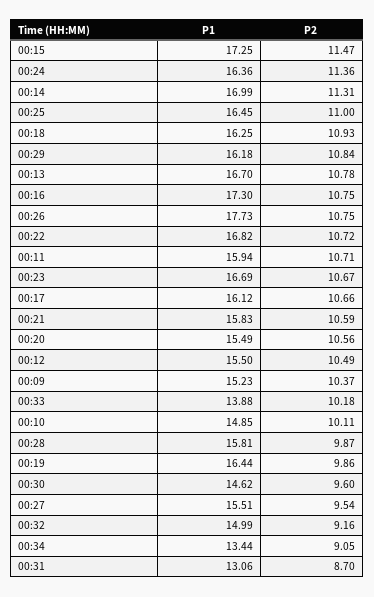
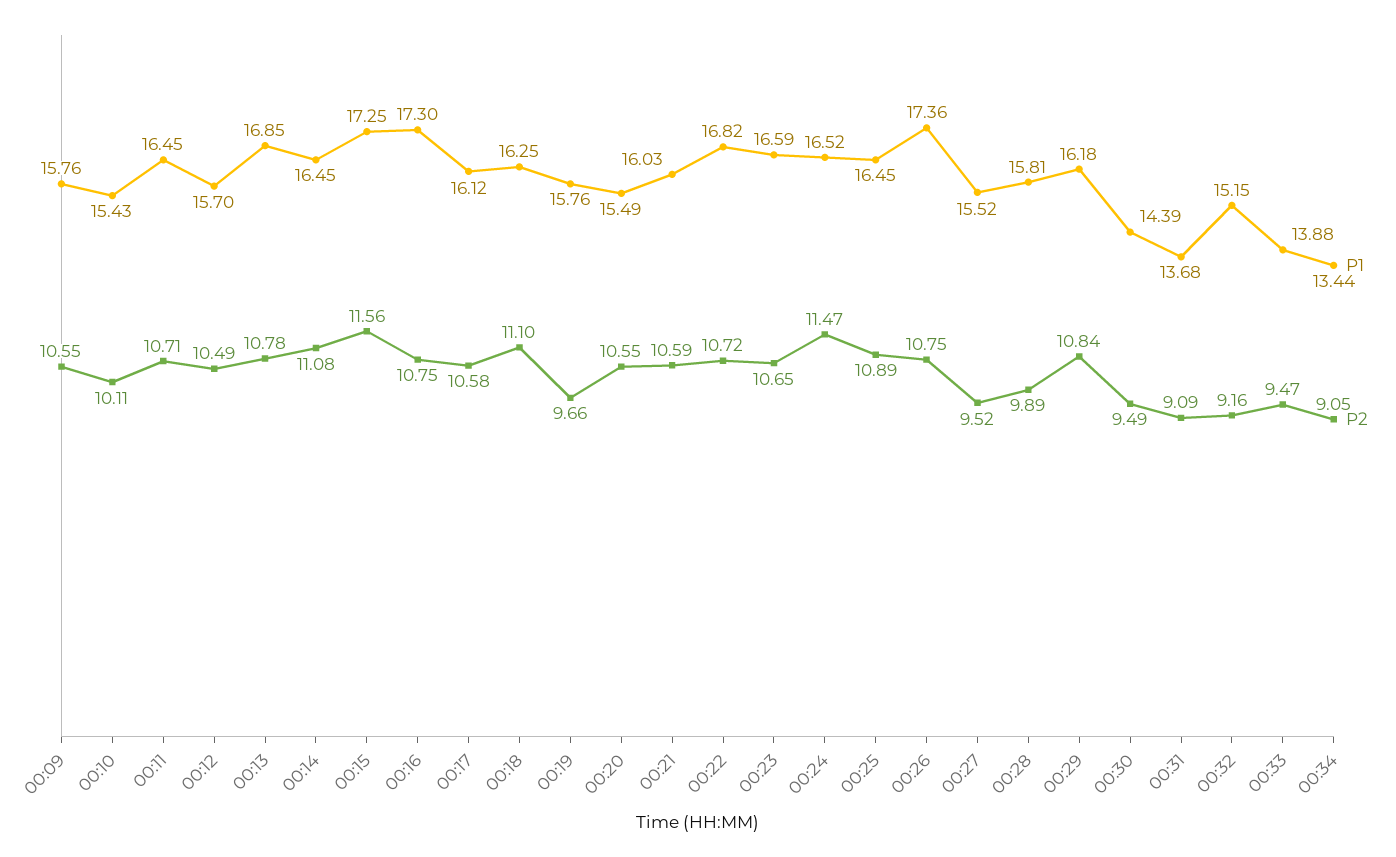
P2, 00:15: 11.47 -> 11.56
P1, 00:24: 16.36 -> 16.52
P2, 00:24: 11.36 -> 11.47
P1, 00:14: 16.99 -> 16.45
P2, 00:14: 11.31 -> 11.08
P2, 00:25: 11 -> 10.89
P2, 00:18: 10.93 -> 11.1
P1, 00:13: 16.7 -> 16.85
P1, 00:26: 17.73 -> 17.36
P1, 00:11: 15.94 -> 16.45
P1, 00:23: 16.69 -> 16.59
P2, 00:23: 10.67 -> 10.65
P2, 00:17: 10.66 -> 10.58
P1, 00:21: 15.83 -> 16.03
P2, 00:20: 10.56 -> 10.55
P1, 00:12: 15.5 -> 15.7
P1, 00:09: 15.23 -> 15.76
P2, 00:09: 10.37 -> 10.55
P2, 00:33: 10.18 -> 9.47
P1, 00:10: 14.85 -> 15.43
P2, 00:28: 9.87 -> 9.89
P1, 00:19: 16.44 -> 15.76
P2, 00:19: 9.86 -> 9.66
P1, 00:30: 14.62 -> 14.39
P2, 00:30: 9.6 -> 9.49
P1, 00:27: 15.51 -> 15.52
P2, 00:27: 9.54 -> 9.52
P1, 00:32: 14.99 -> 15.15
P1, 00:31: 13.06 -> 13.68
P2, 00:31: 8.7 -> 9.09

